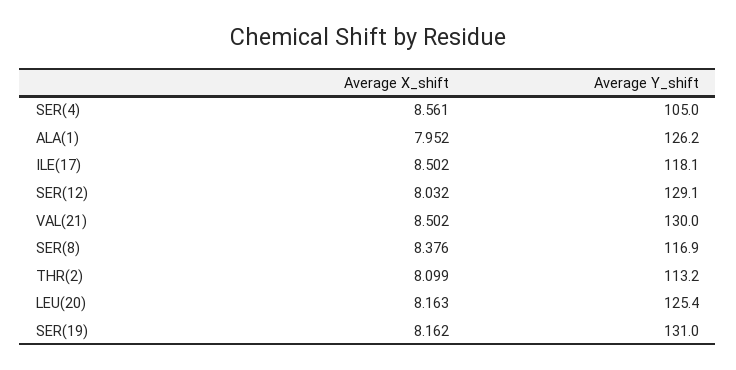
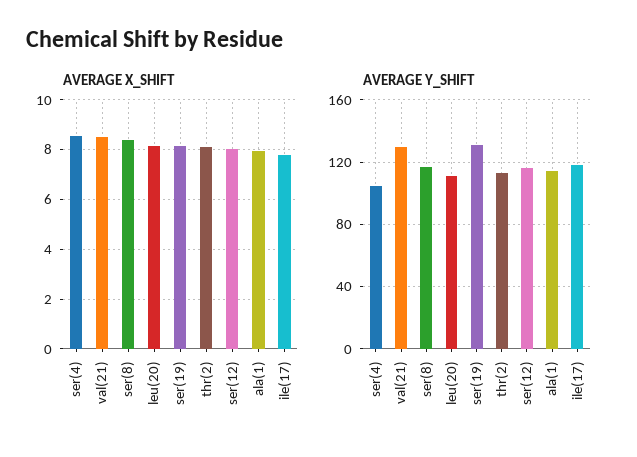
Average Y_shift, ALA(1): 126.2 -> 115
Average X_shift, ILE(17): 8.502 -> 7.75
Average Y_shift, SER(12): 129.1 -> 115
Average Y_shift, LEU(20): 125.4 -> 110

